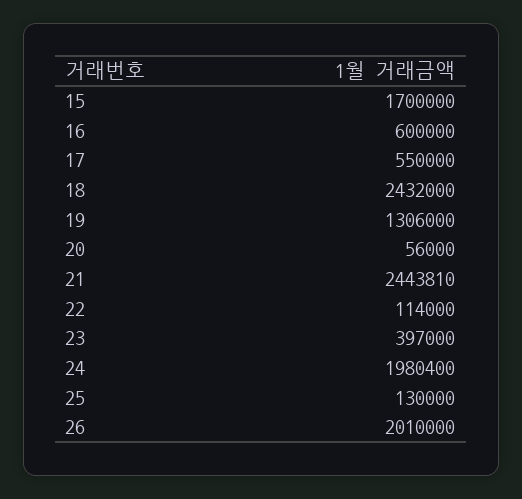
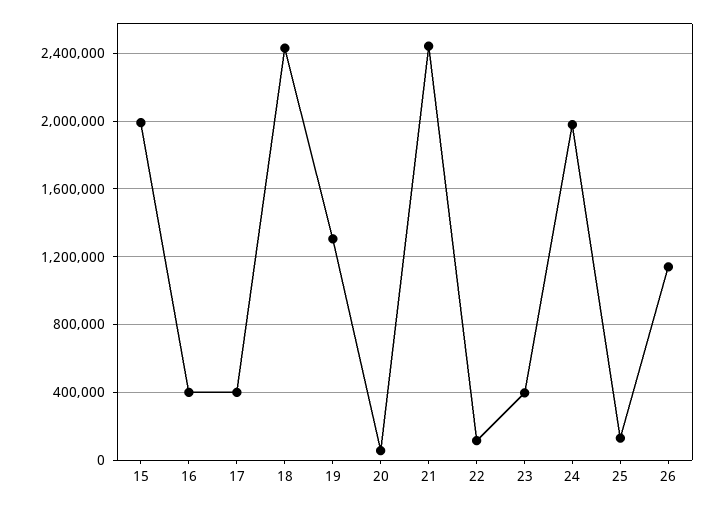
15: 1700000 -> 2000000
16: 600000 -> 400000
17: 550000 -> 400000
26: 2010000 -> 1150000

